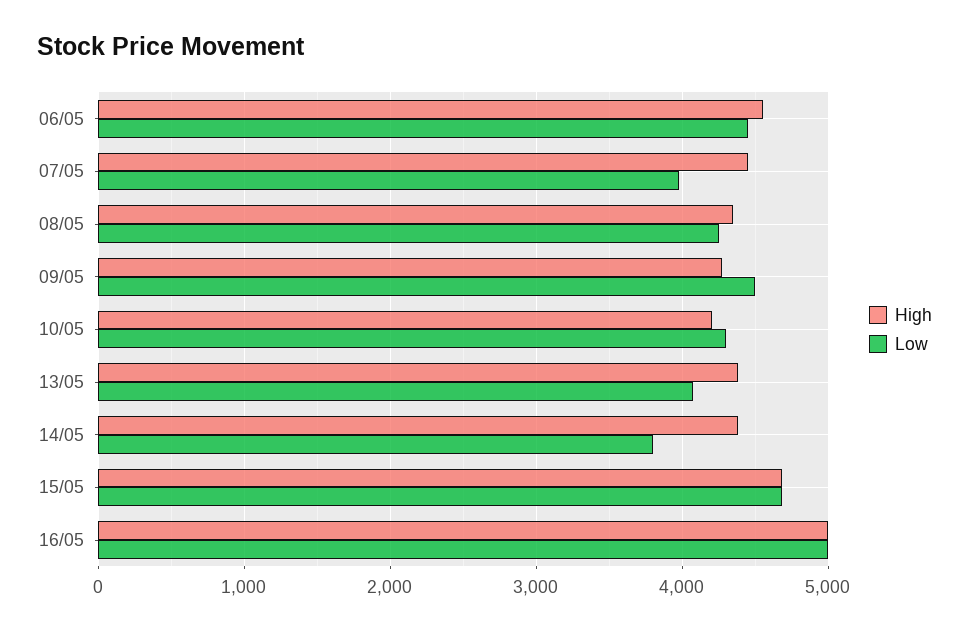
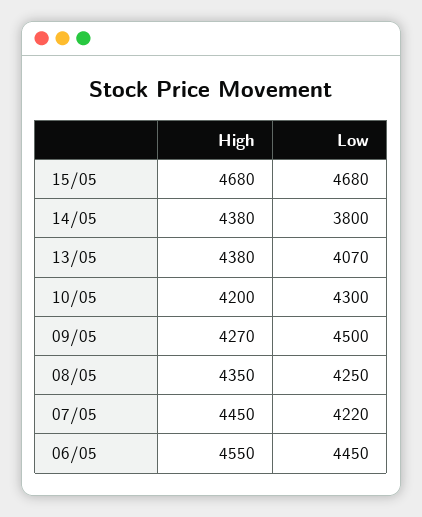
Low, 07/05: 4000 -> 4220
High, 16/05: 5000 -> none
Low, 16/05: 5000 -> none

